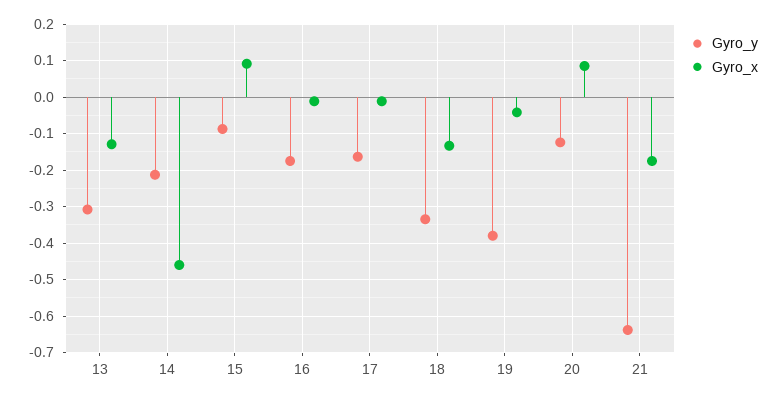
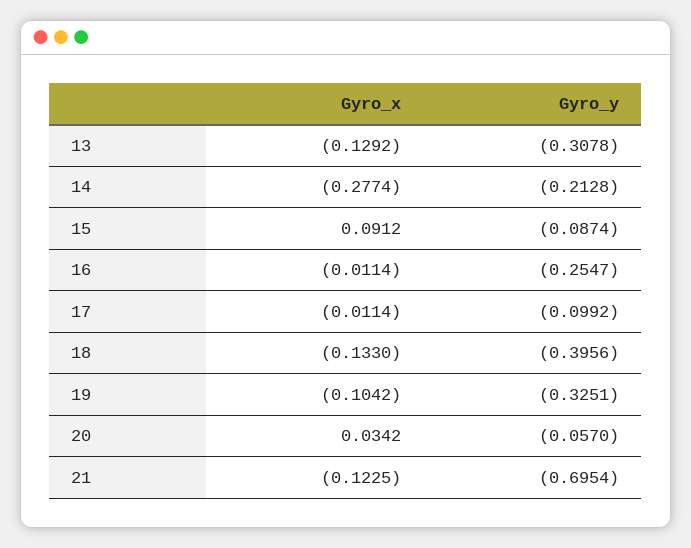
Gyro_x, 14: -0.46 -> -0.2774
Gyro_y, 16: -0.18 -> -0.2547
Gyro_y, 17: -0.16 -> -0.0992
Gyro_y, 18: -0.34 -> -0.3956
Gyro_y, 19: -0.38 -> -0.3251
Gyro_x, 19: -0.04 -> -0.1042
Gyro_y, 20: -0.12 -> -0.057
Gyro_x, 20: 0.08 -> 0.0342
Gyro_y, 21: -0.64 -> -0.6954
Gyro_x, 21: -0.18 -> -0.1225

